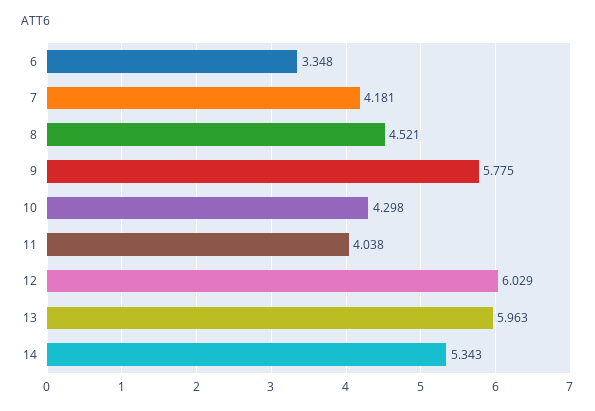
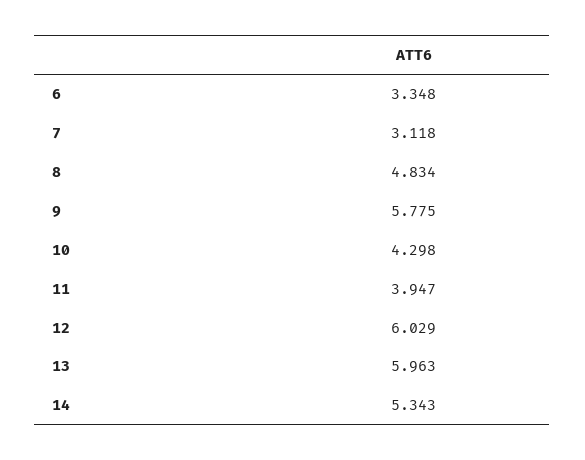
7: 4.181 -> 3.118
8: 4.521 -> 4.834
11: 4.038 -> 3.947

